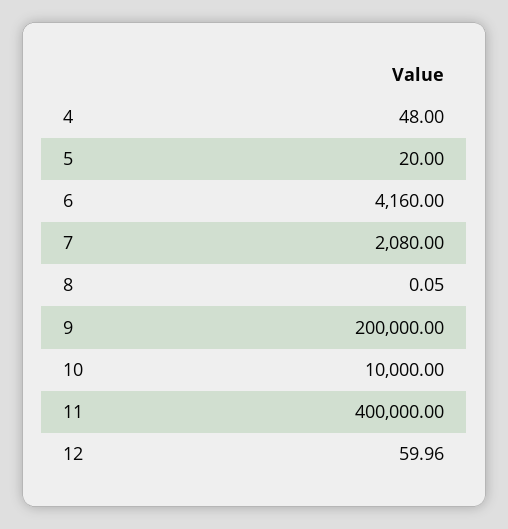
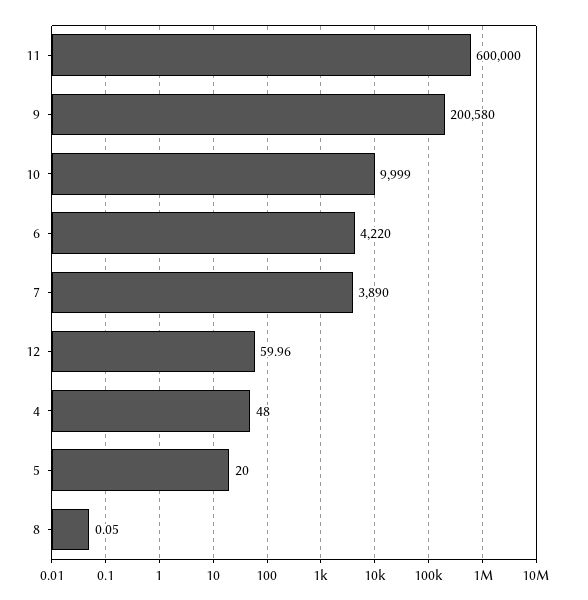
6: 4160 -> 4220
7: 2080 -> 3890
9: 200000 -> 200580
10: 10000 -> 9999
11: 400000 -> 600000

